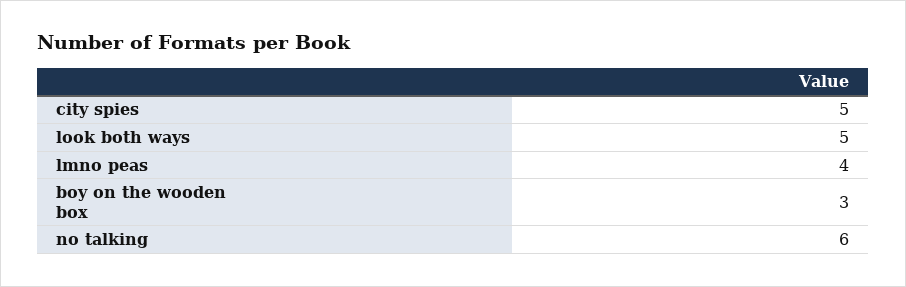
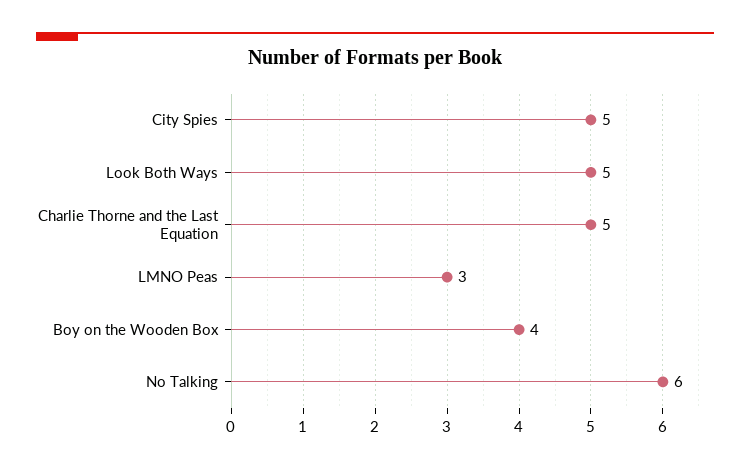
lmno peas: 4 -> 3
boy on the wooden box: 3 -> 4
Charlie Thorne and the Last Equation: none -> 5

